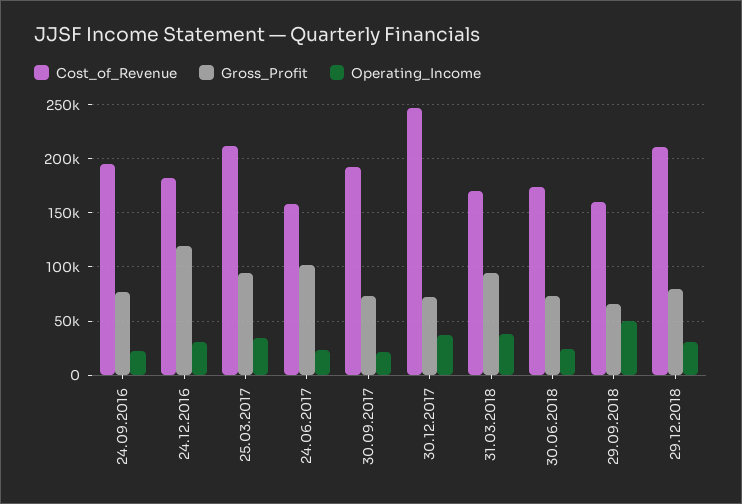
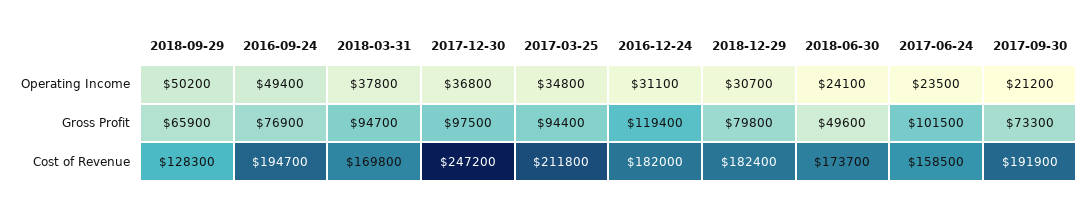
Operating_Income, 24.09.2016: 20000 -> 49400
Gross_Profit, 30.12.2017: 70000 -> 97500
Gross_Profit, 30.06.2018: 70000 -> 49600
Cost_of_Revenue, 29.09.2018: 160000 -> 128300
Cost_of_Revenue, 29.12.2018: 210000 -> 182400

